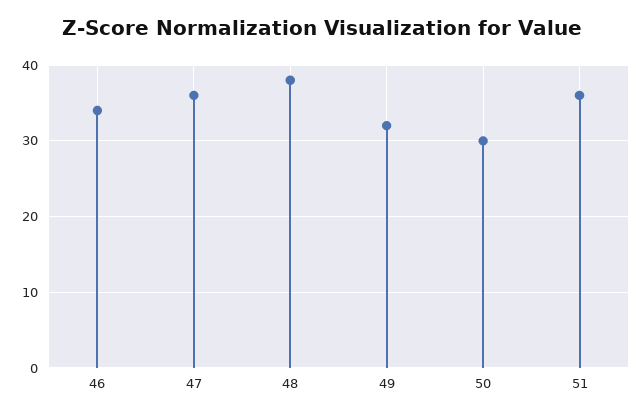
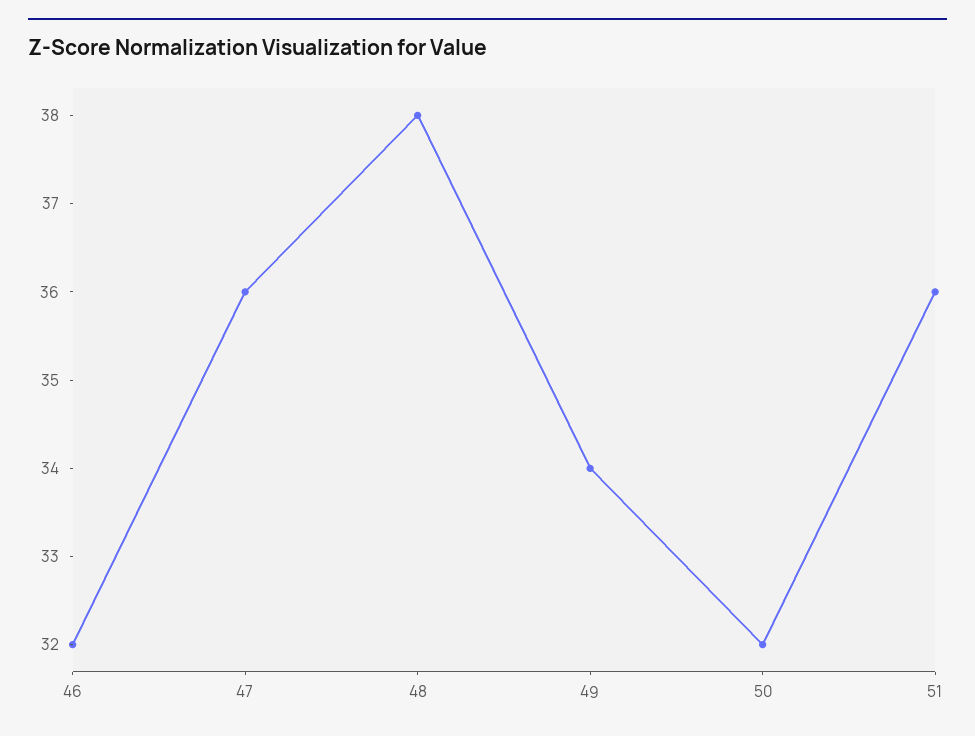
46: 34 -> 32
49: 32 -> 34
50: 30 -> 32

